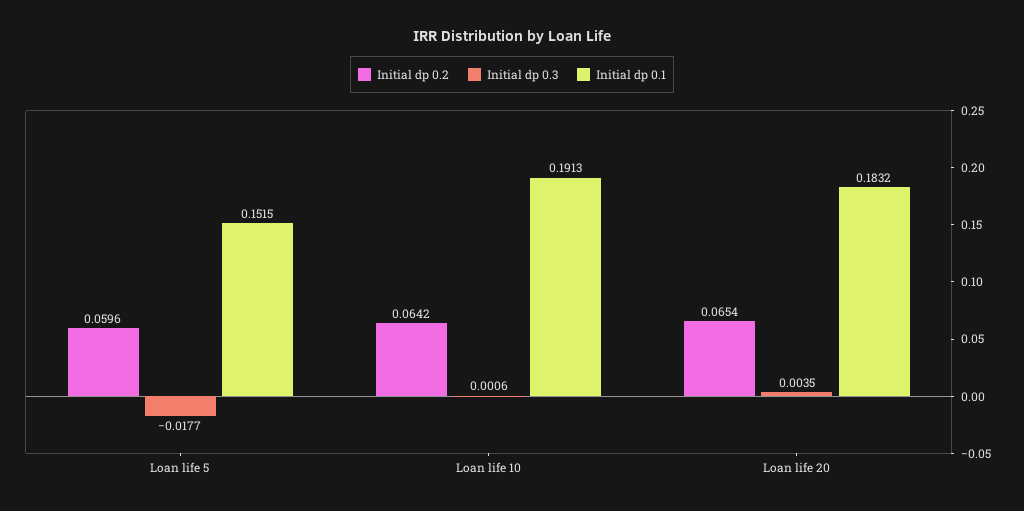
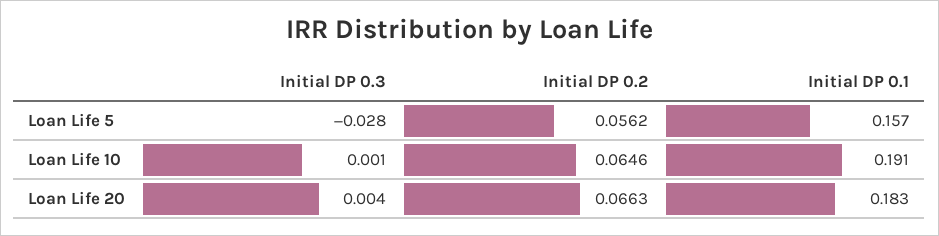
Initial dp 0.2, Loan life 5: 0.0596 -> 0.0562
Initial dp 0.3, Loan life 5: -0.0177 -> -0.028
Initial dp 0.1, Loan life 5: 0.1515 -> 0.157
Initial dp 0.2, Loan life 10: 0.0642 -> 0.0646
Initial dp 0.2, Loan life 20: 0.0654 -> 0.0663

